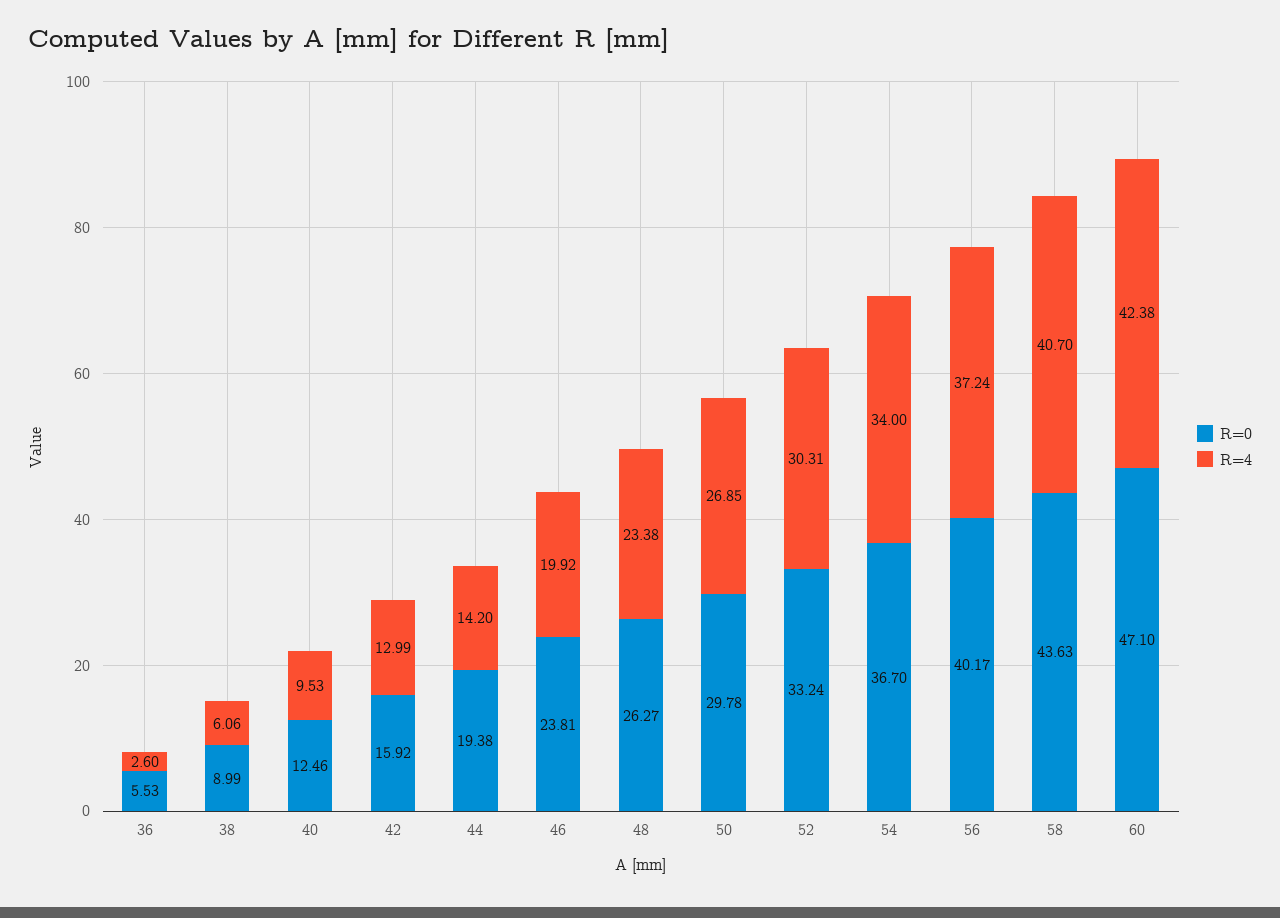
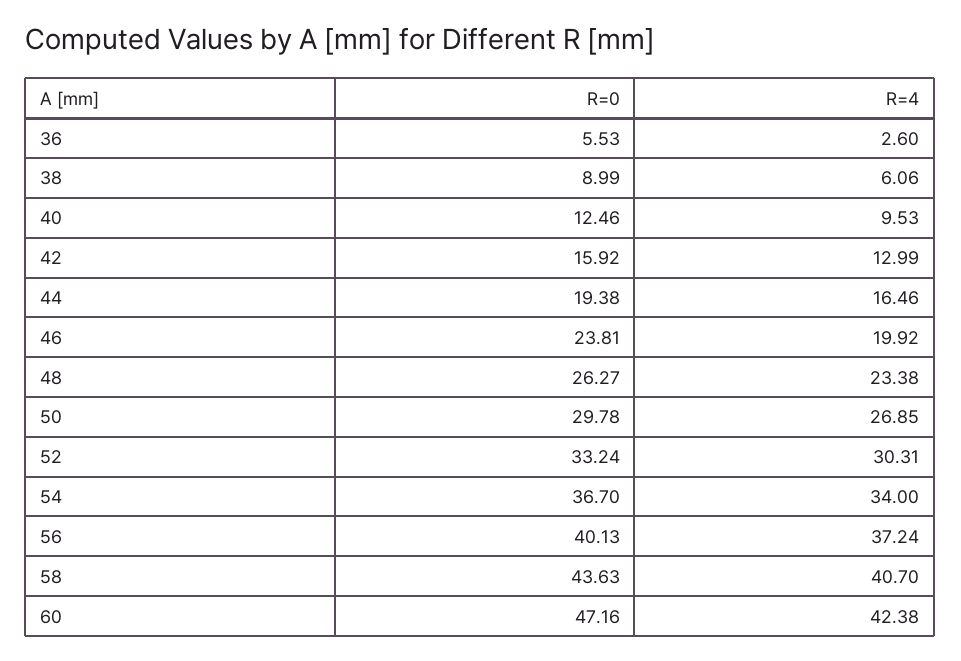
R=4, 44: 14.2 -> 16.46
R=0, 56: 40.17 -> 40.13
R=0, 60: 47.1 -> 47.16

